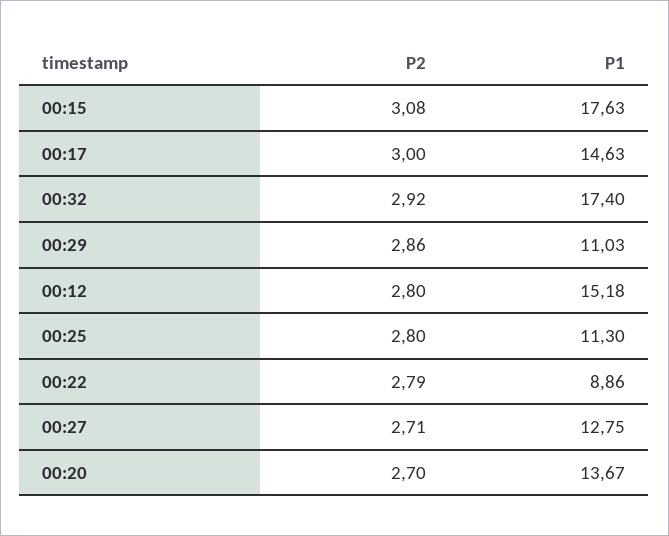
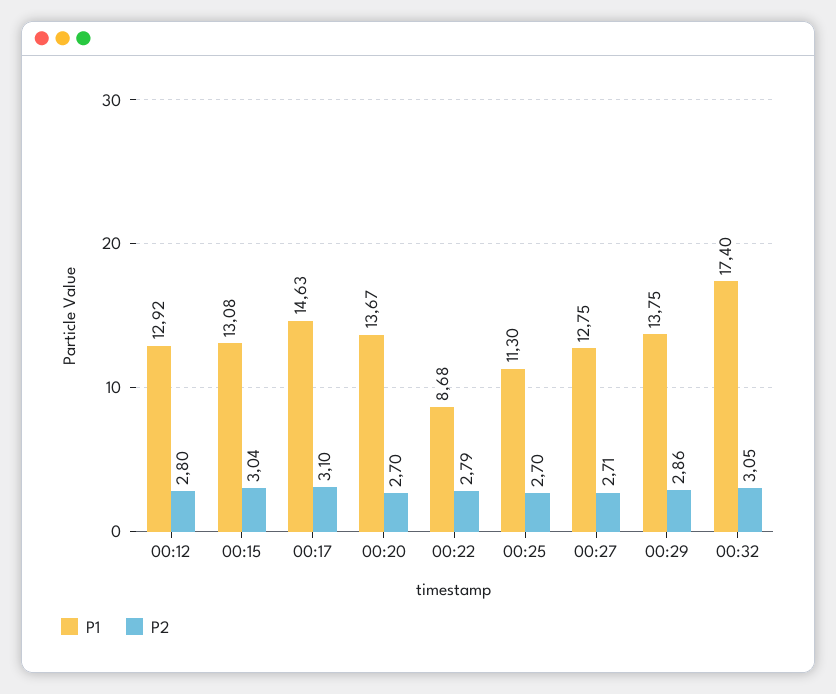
P2, 00:15: 3.08 -> 3.04
P1, 00:15: 17.63 -> 13.08
P2, 00:17: 3 -> 3.1
P2, 00:32: 2.92 -> 3.05
P1, 00:29: 11.03 -> 13.75
P1, 00:12: 15.18 -> 12.92
P2, 00:25: 2.8 -> 2.7
P1, 00:22: 8.86 -> 8.68

